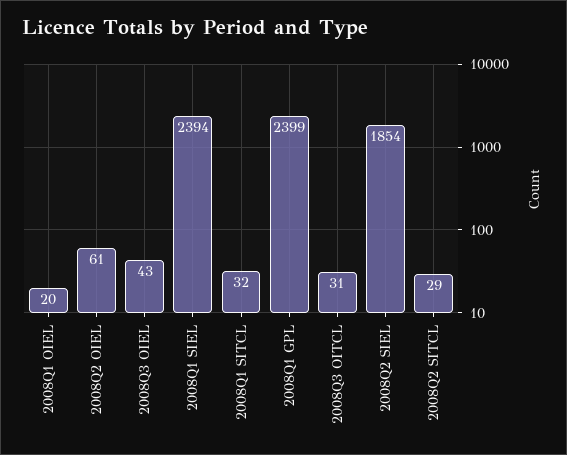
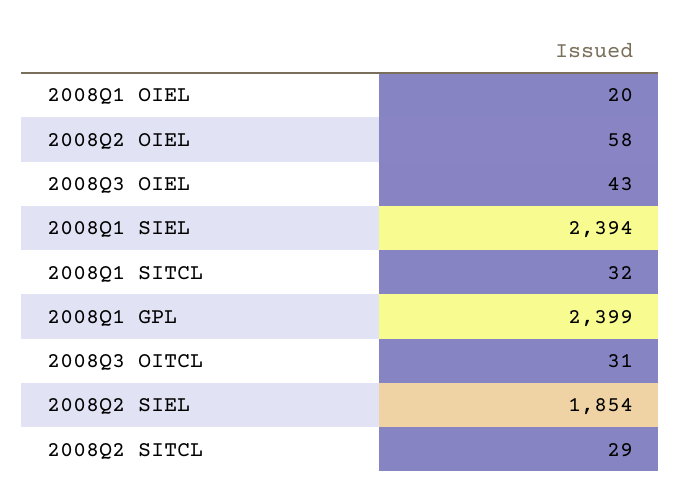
2008Q2 OIEL: 61 -> 58

